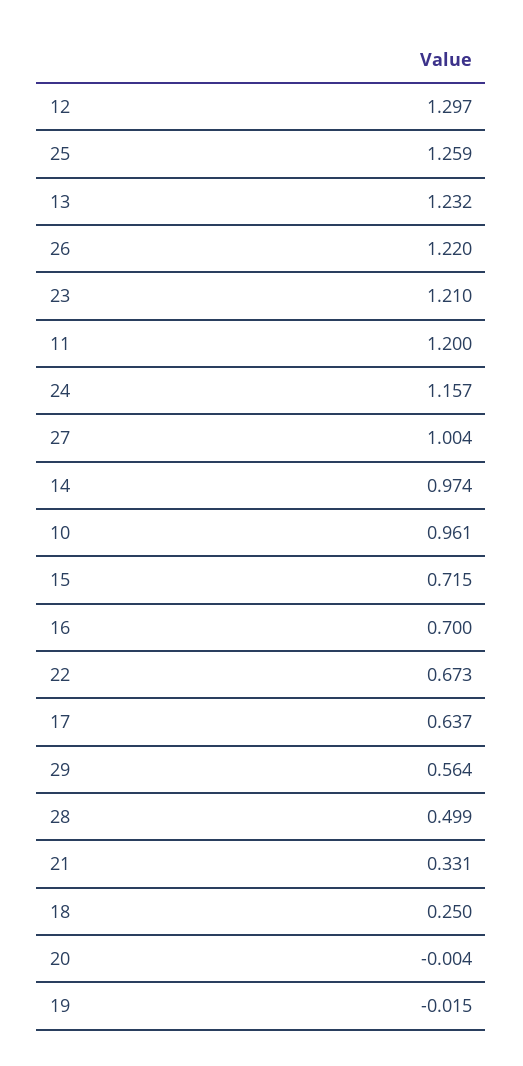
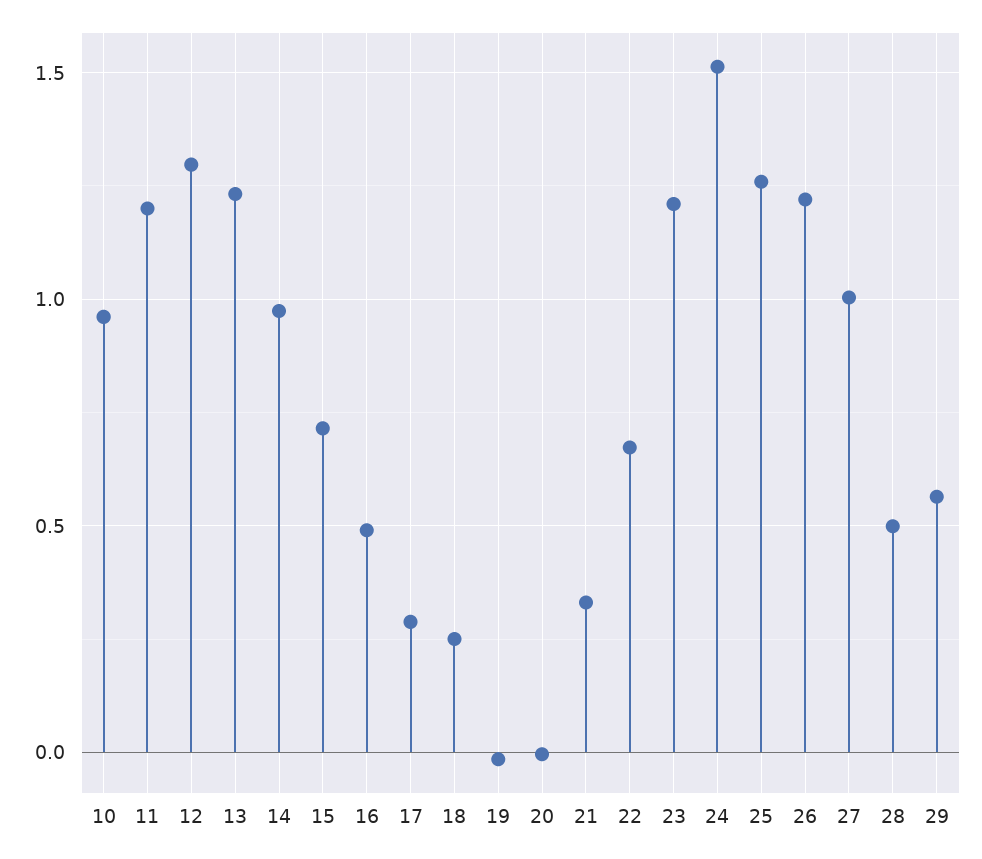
24: 1.157 -> 1.5
16: 0.7 -> 0.5
17: 0.637 -> 0.3

